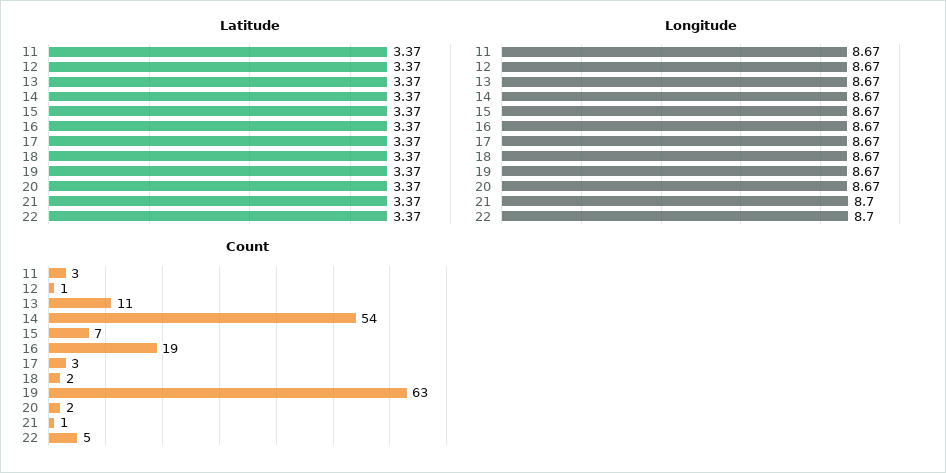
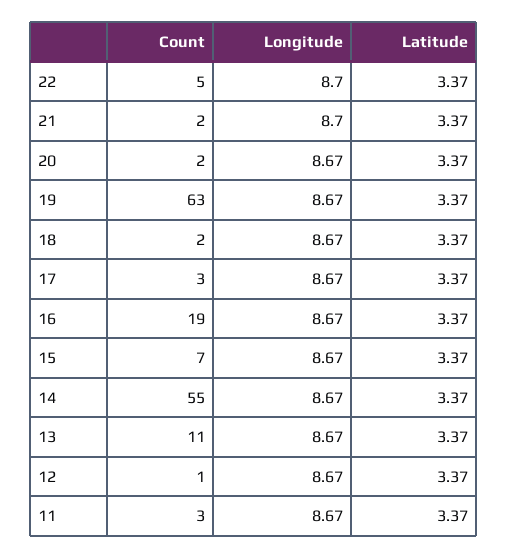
Count, 14: 54 -> 55
Count, 21: 1 -> 2

